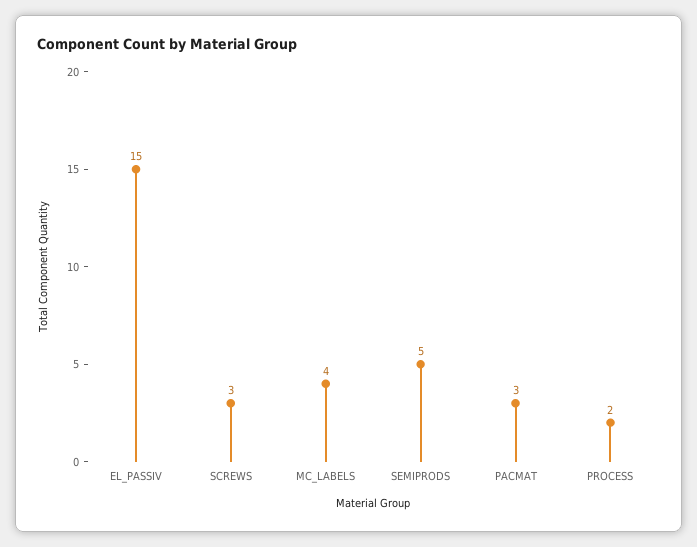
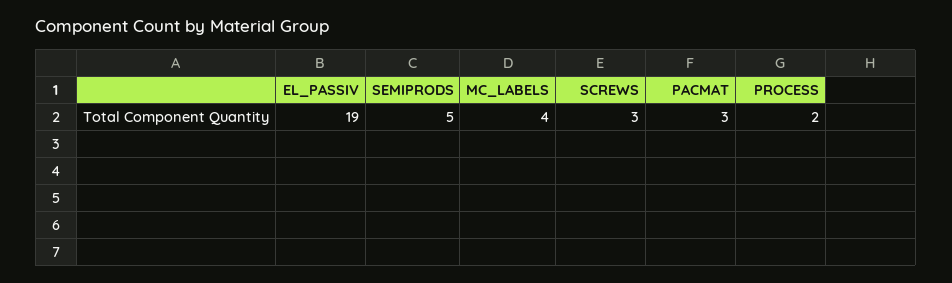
EL_PASSIV: 15 -> 19

